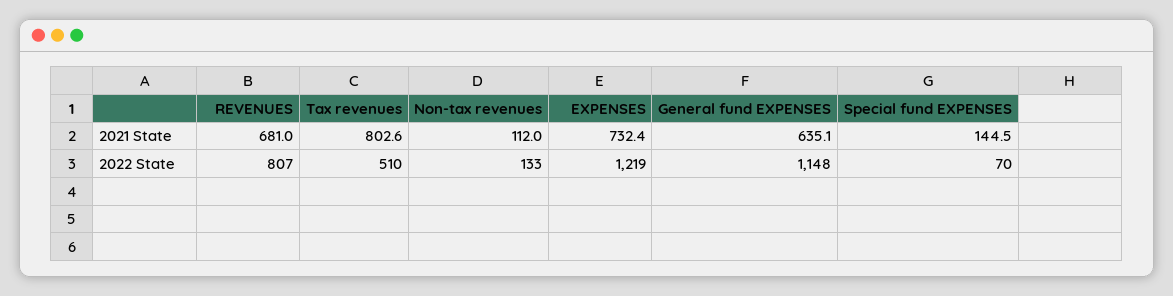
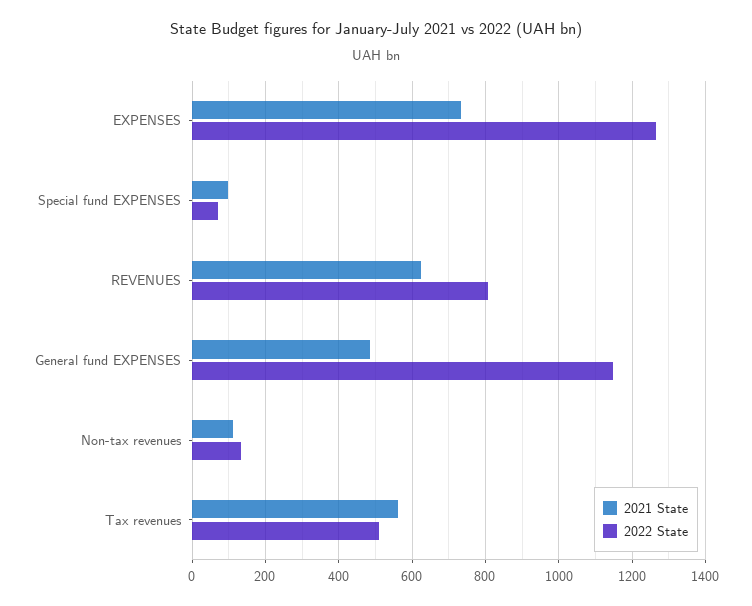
2021 State, REVENUES: 681 -> 620
2021 State, Tax revenues: 802.6 -> 560
2021 State, General fund EXPENSES: 635.1 -> 480
2021 State, Special fund EXPENSES: 144.5 -> 100
2022 State, EXPENSES: 1219 -> 1260

